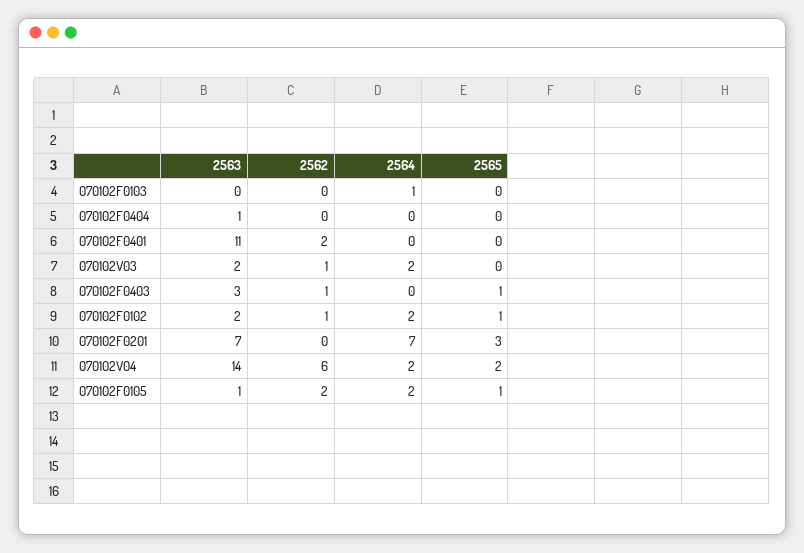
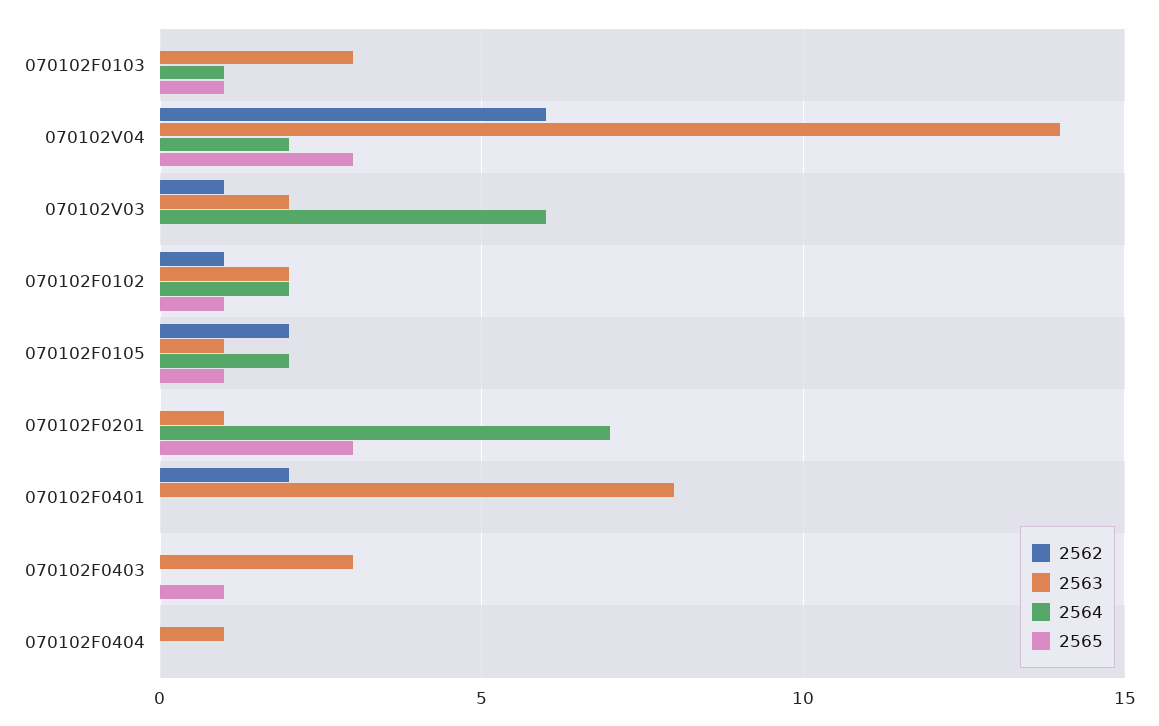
2563, 070102F0103: 0 -> 3
2565, 070102F0103: 0 -> 1
2563, 070102F0401: 11 -> 8
2564, 070102V03: 2 -> 6
2562, 070102F0403: 1 -> 0
2563, 070102F0201: 7 -> 1
2565, 070102V04: 2 -> 3

